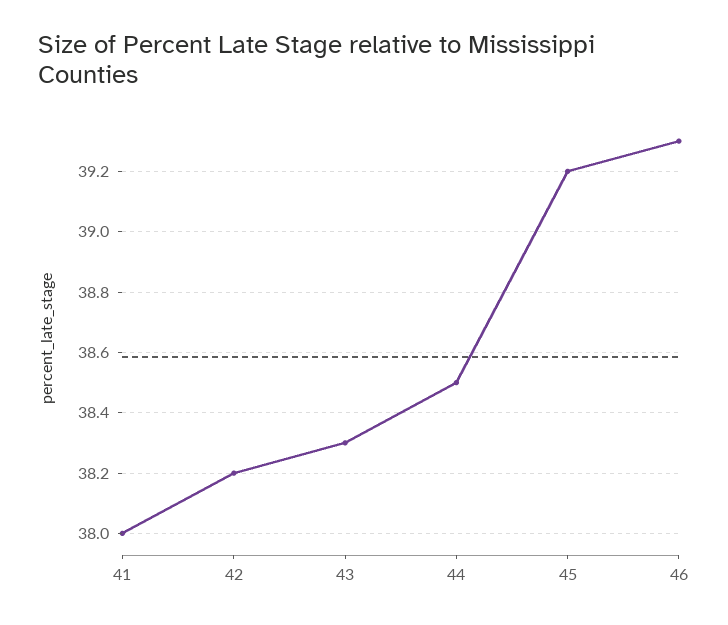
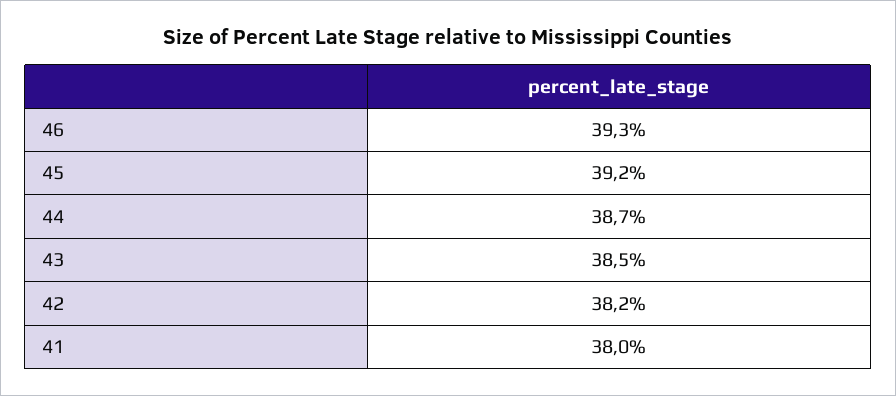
43: 38.3 -> 38.5
44: 38.5 -> 38.7

